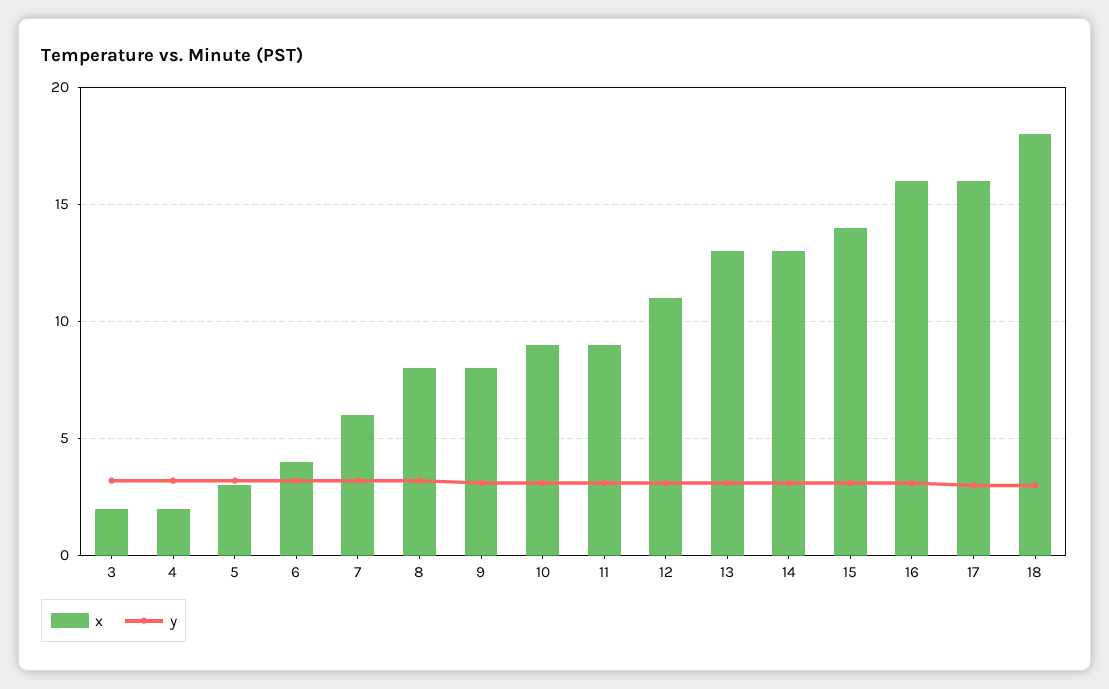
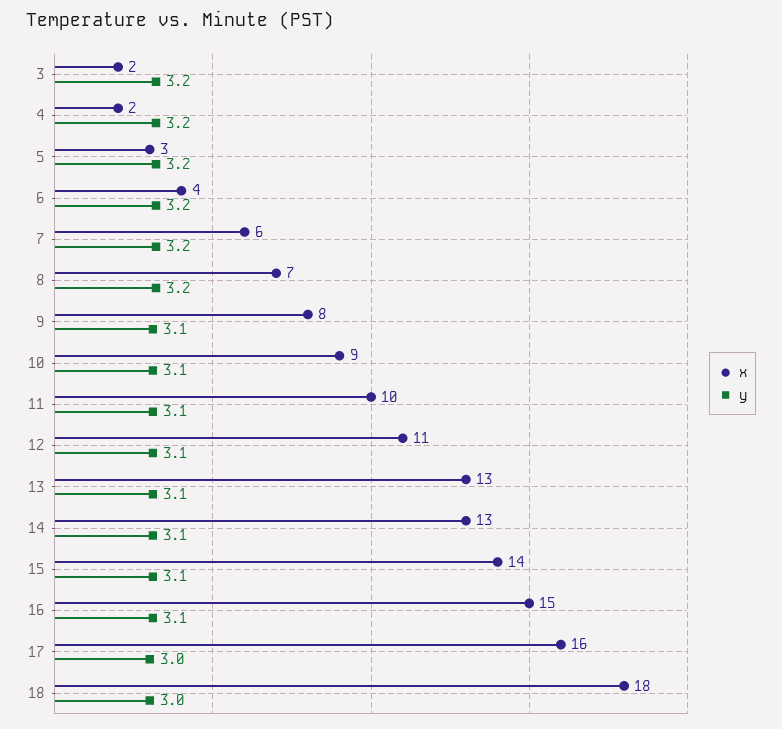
x, 8: 8 -> 7
x, 11: 9 -> 10
x, 16: 16 -> 15

